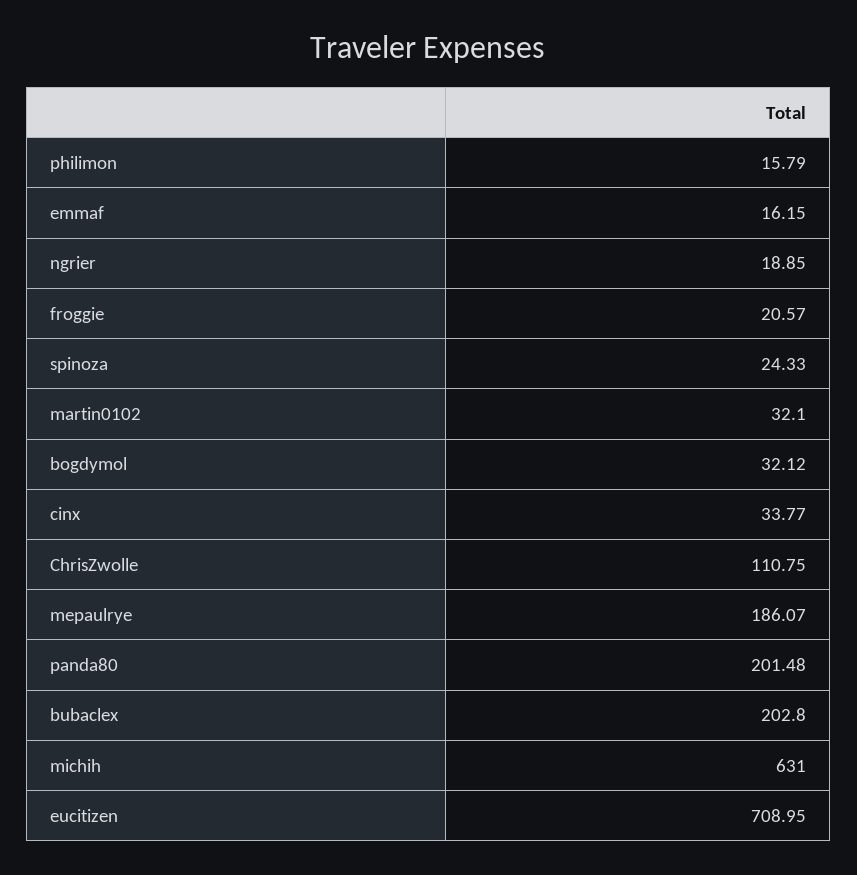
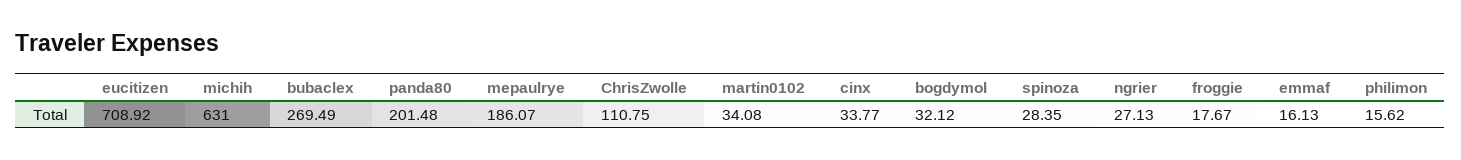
philimon: 15.79 -> 15.62
emmaf: 16.15 -> 16.13
ngrier: 18.85 -> 27.13
froggie: 20.57 -> 17.67
spinoza: 24.33 -> 28.35
martin0102: 32.1 -> 34.08
bubaclex: 202.8 -> 269.49
eucitizen: 708.95 -> 708.92

